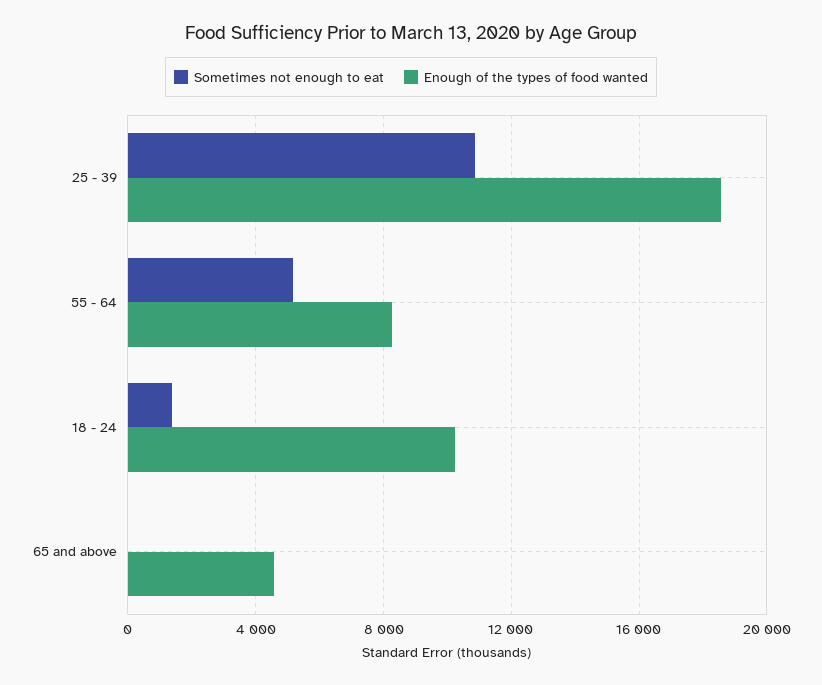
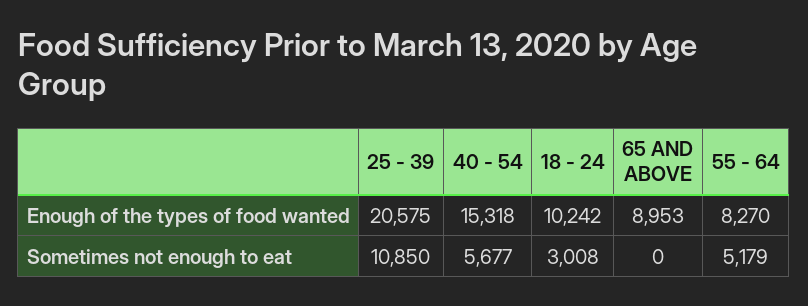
Enough of the types of food wanted, 25 - 39: 18500 -> 20575
Sometimes not enough to eat, 18 - 24: 1500 -> 3008
Enough of the types of food wanted, 65 and above: 4500 -> 8953
Enough of the types of food wanted, 40 - 54: none -> 15318
Sometimes not enough to eat, 40 - 54: none -> 5677

